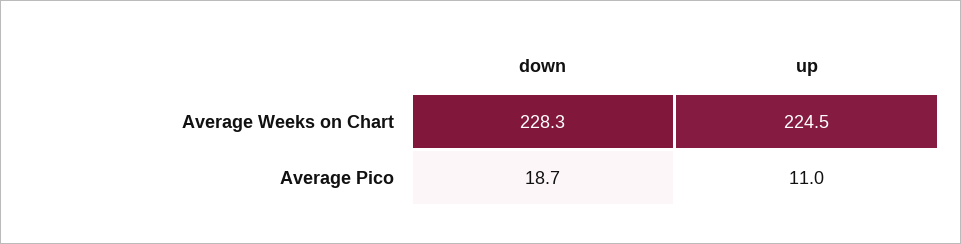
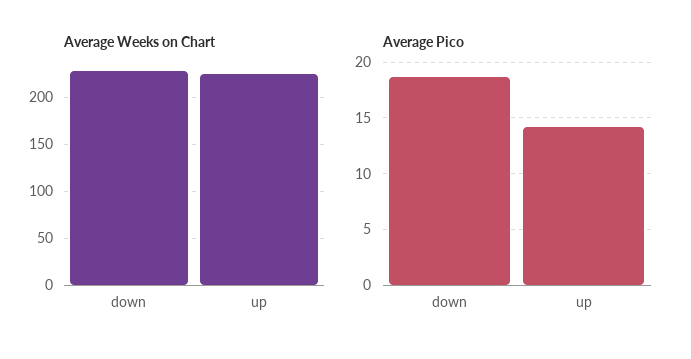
Average Pico, up: 11 -> 14

